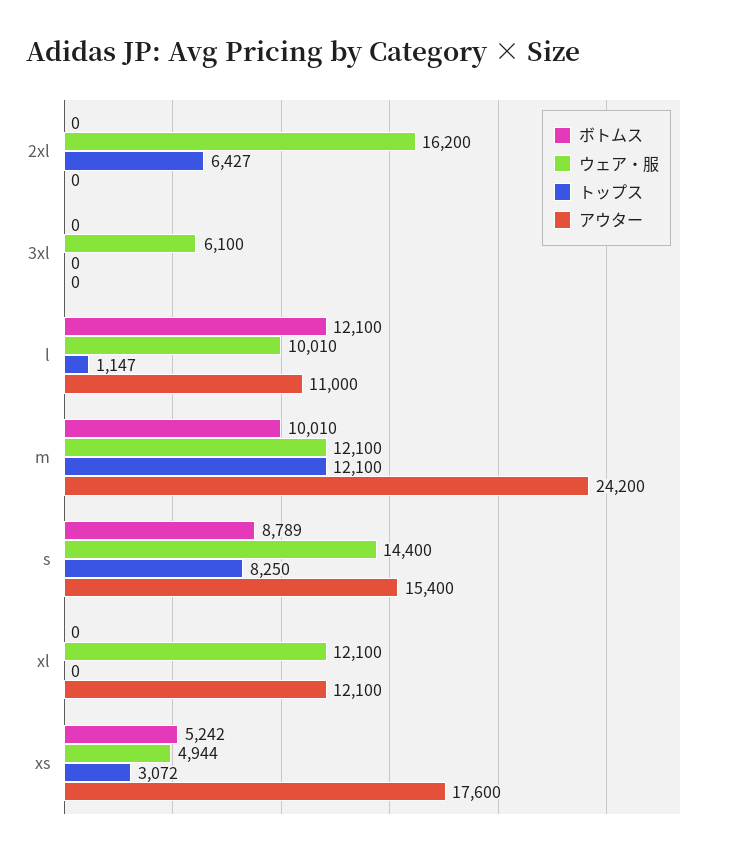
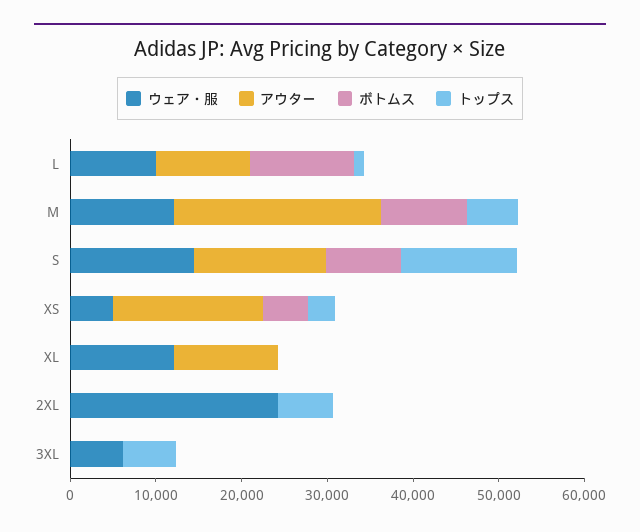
ウェア・服, 2xl: 16200 -> 24000
トップス, 3xl: 0 -> 6000
トップス, m: 12100 -> 6000
トップス, s: 8250 -> 14000

